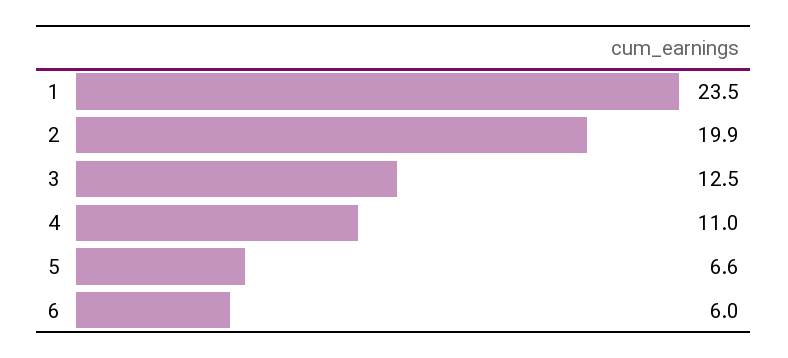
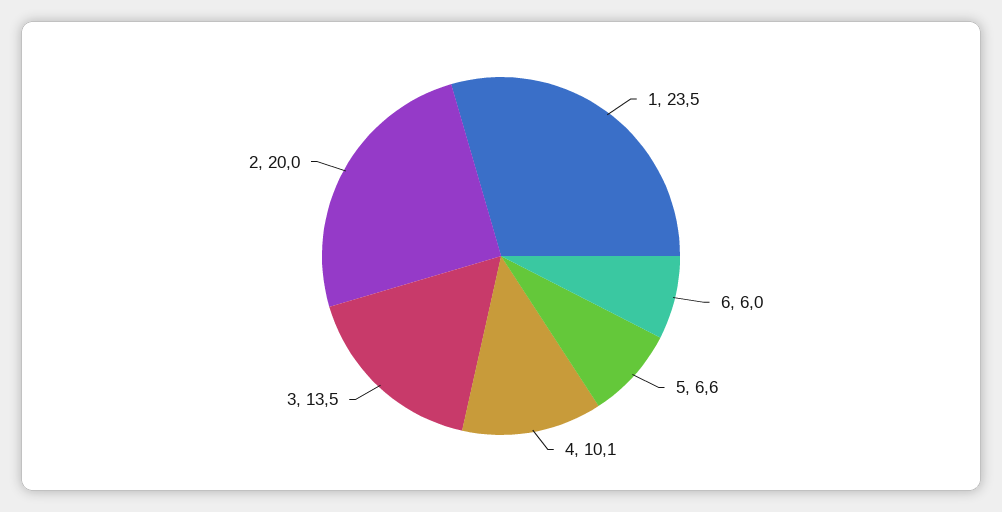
2: 19.9 -> 20
3: 12.5 -> 13.5
4: 11 -> 10.1

